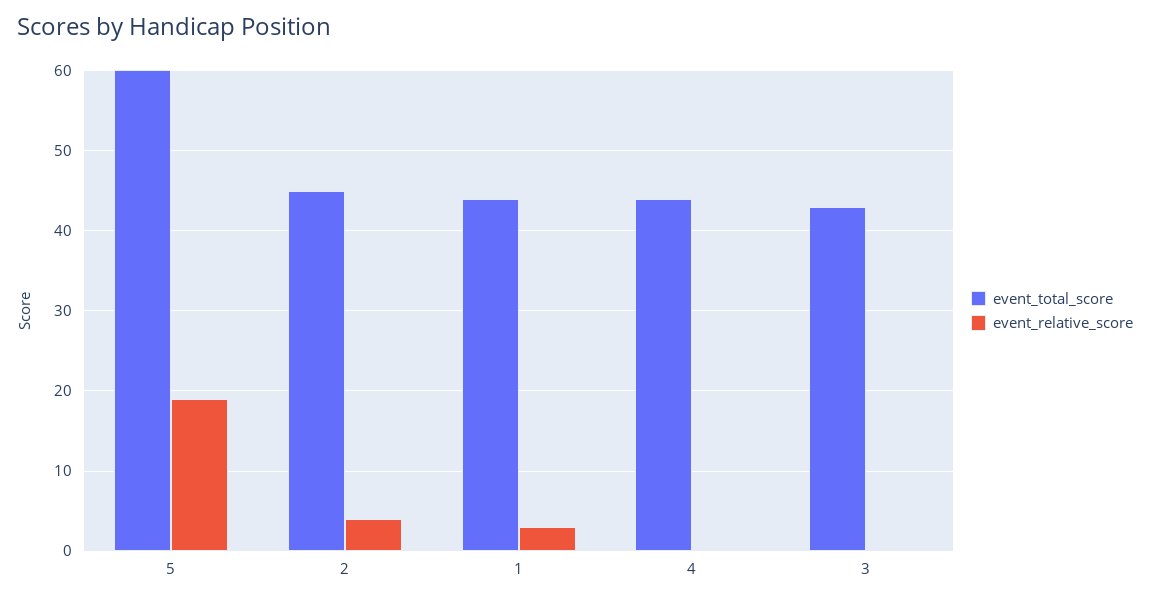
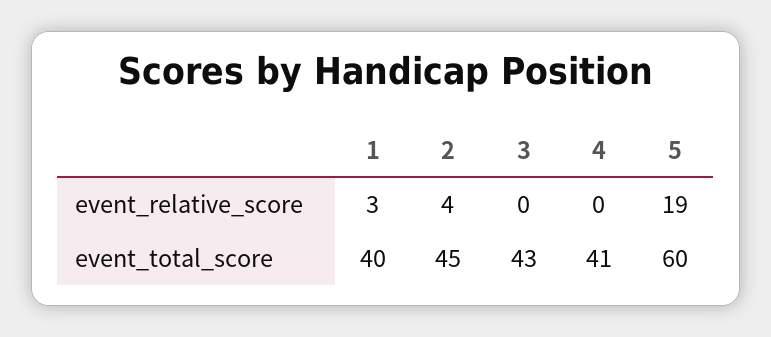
event_total_score, 1: 44 -> 40
event_total_score, 4: 44 -> 41

